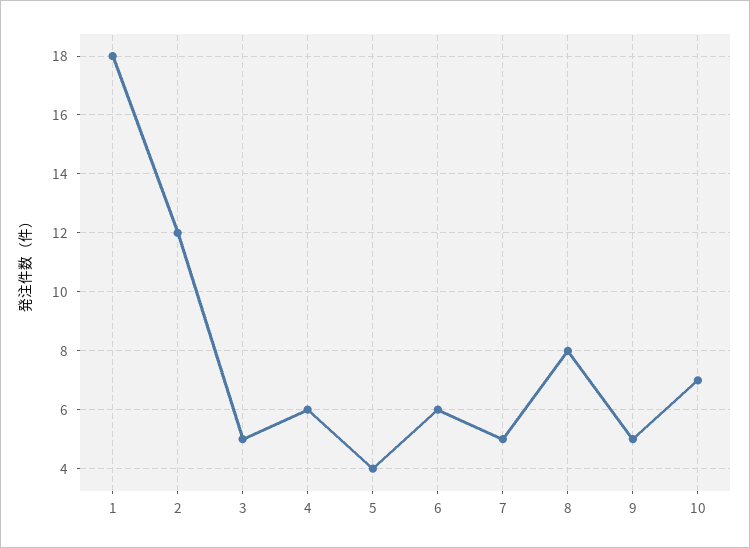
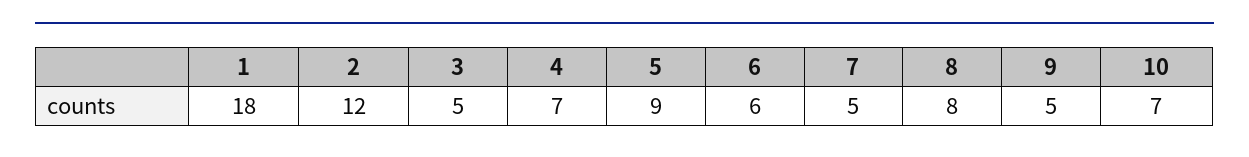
4: 6 -> 7
5: 4 -> 9

